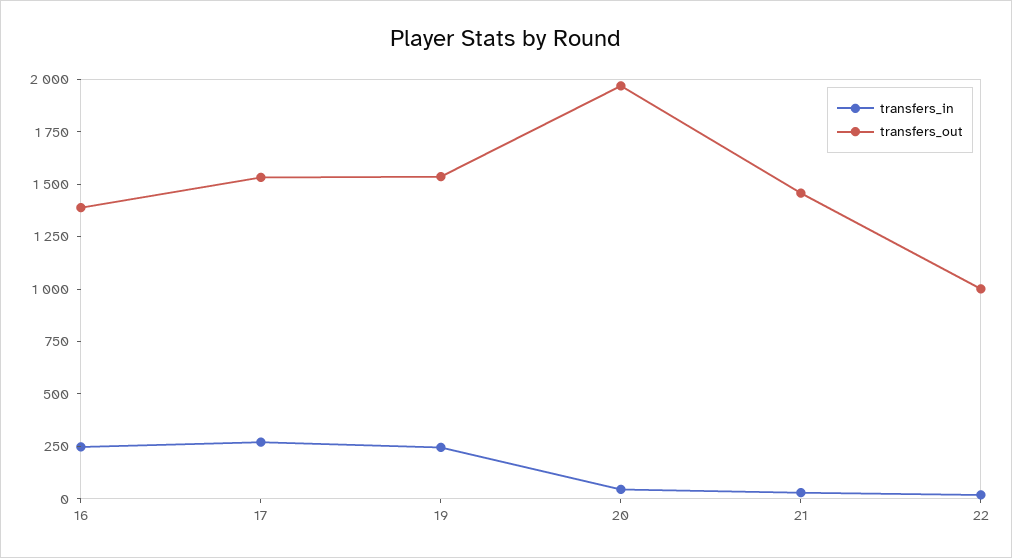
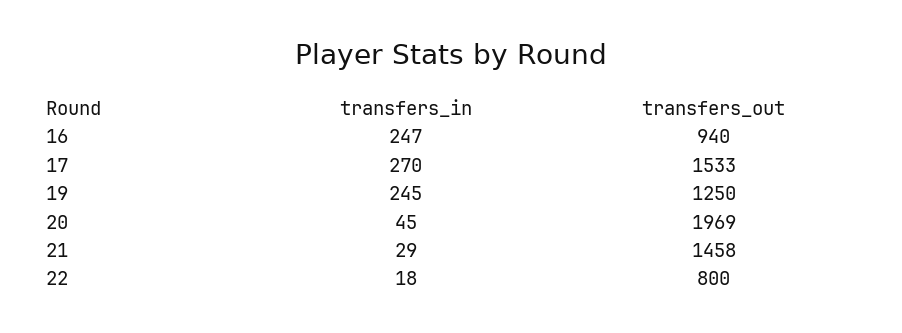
transfers_out, 16: 1400 -> 940
transfers_out, 19: 1550 -> 1250
transfers_out, 22: 1000 -> 800

